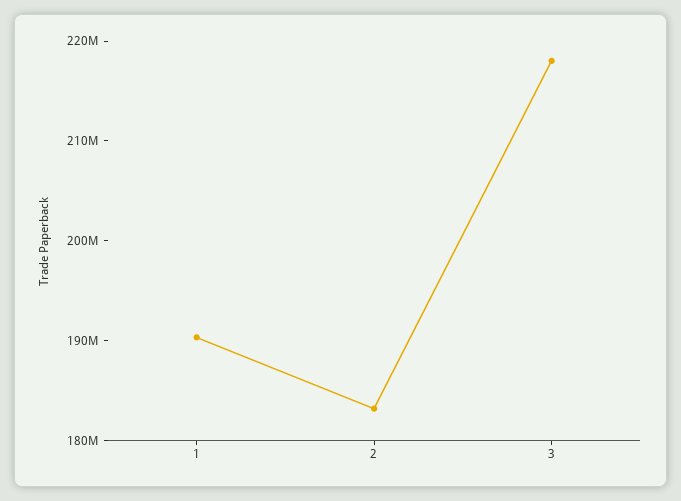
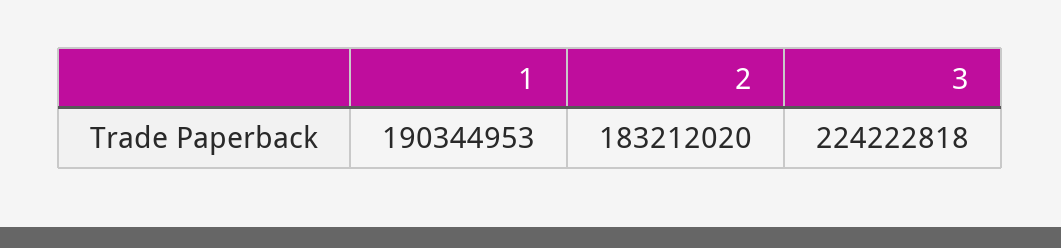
3: 218000000 -> 224222818

